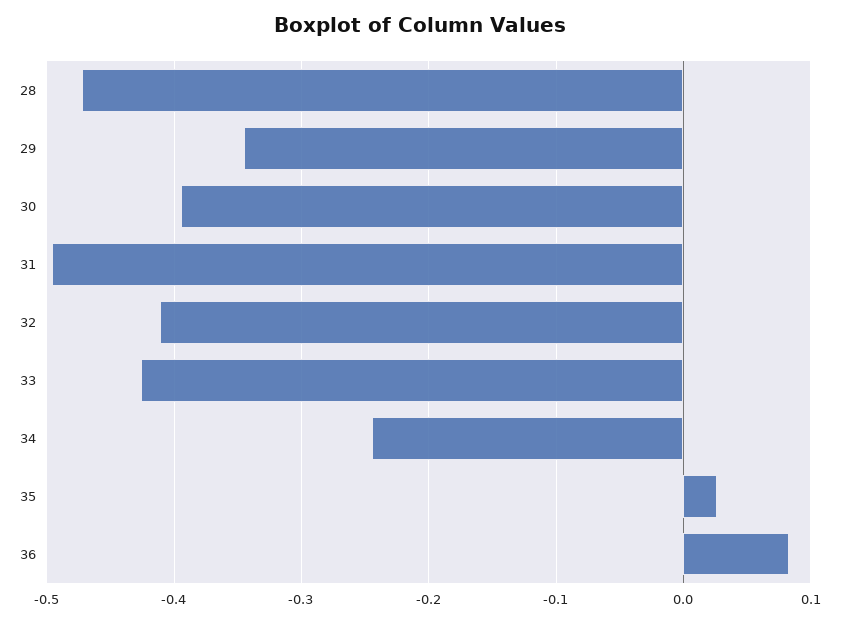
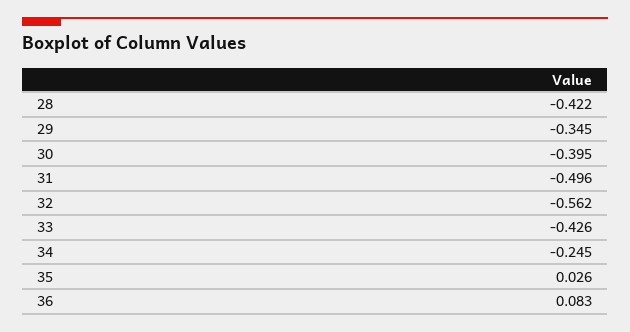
28: -0.47 -> -0.422
32: -0.41 -> -0.562

